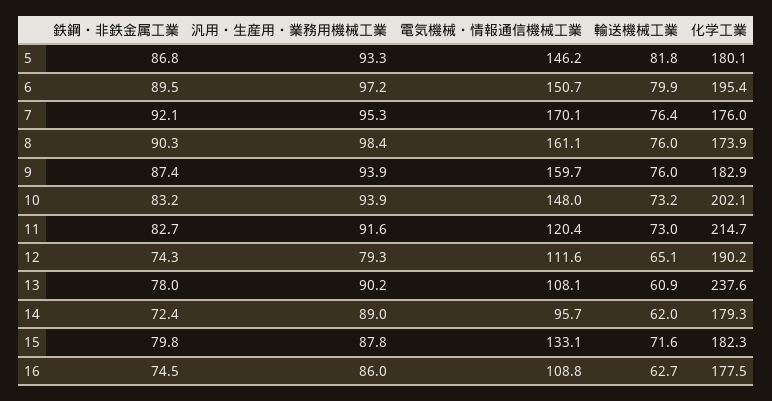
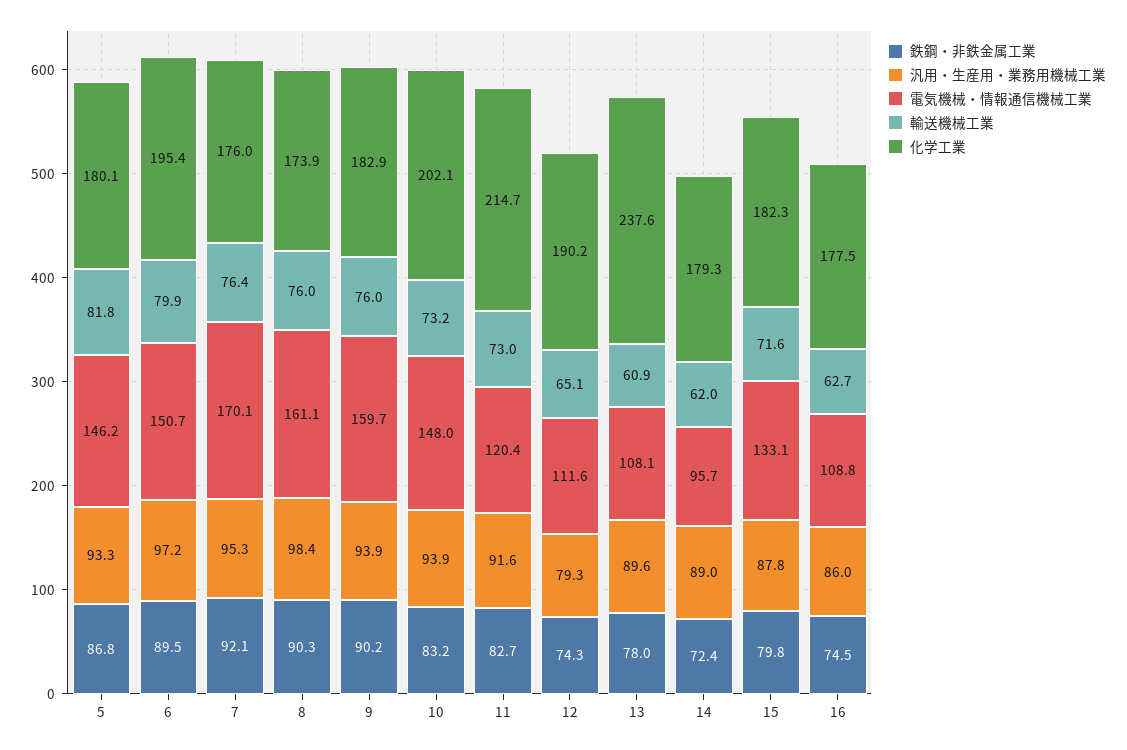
鉄鋼・非鉄金属工業, 9: 87.4 -> 90.2
汎用・生産用・業務用機械工業, 13: 90.2 -> 89.6

